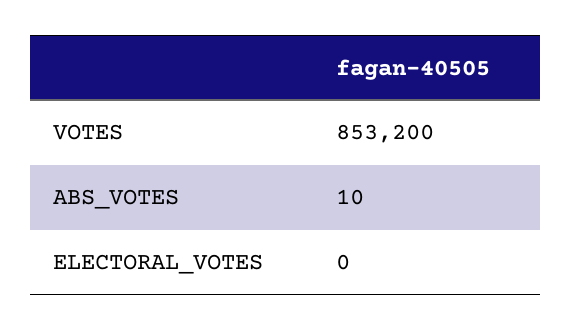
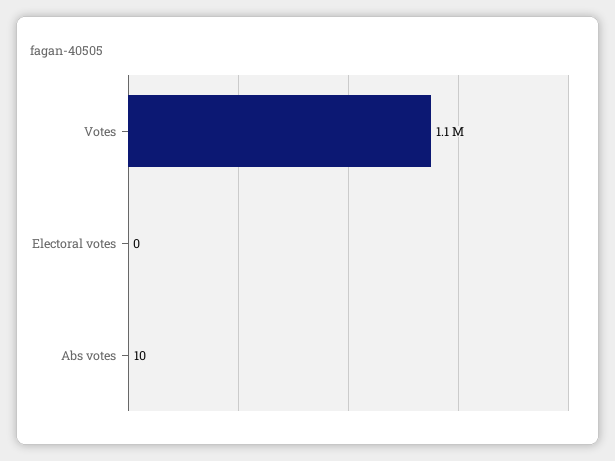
VOTES: 853200 -> 1100000

